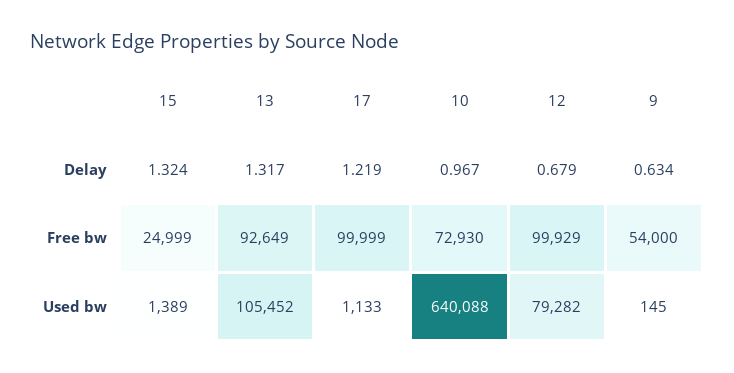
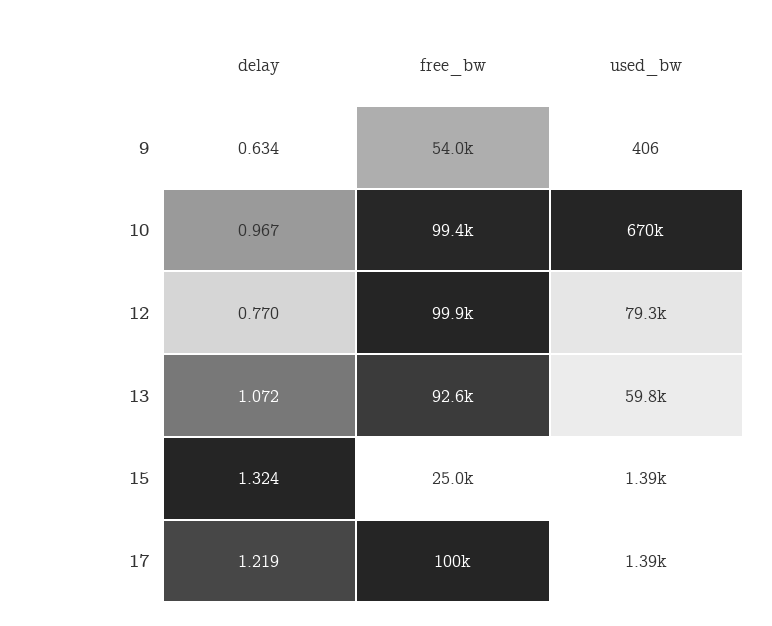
13, Delay: 1.317 -> 1.072
12, Delay: 0.679 -> 0.77
10, Free bw: 72930 -> 99400
13, Used bw: 105452 -> 59800
17, Used bw: 1133 -> 1390
10, Used bw: 640088 -> 670000
9, Used bw: 145 -> 406

